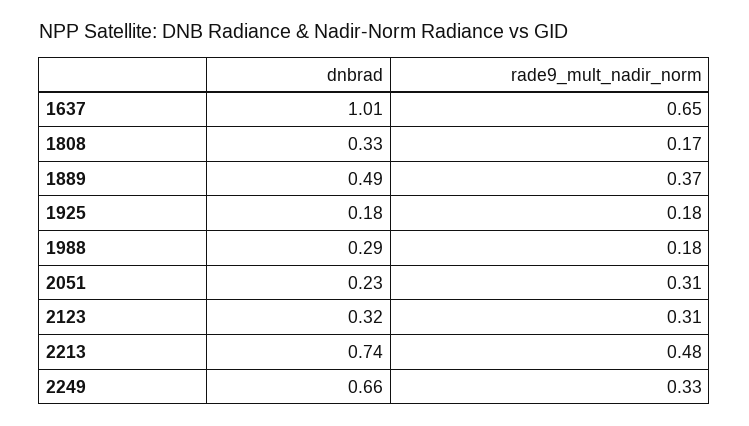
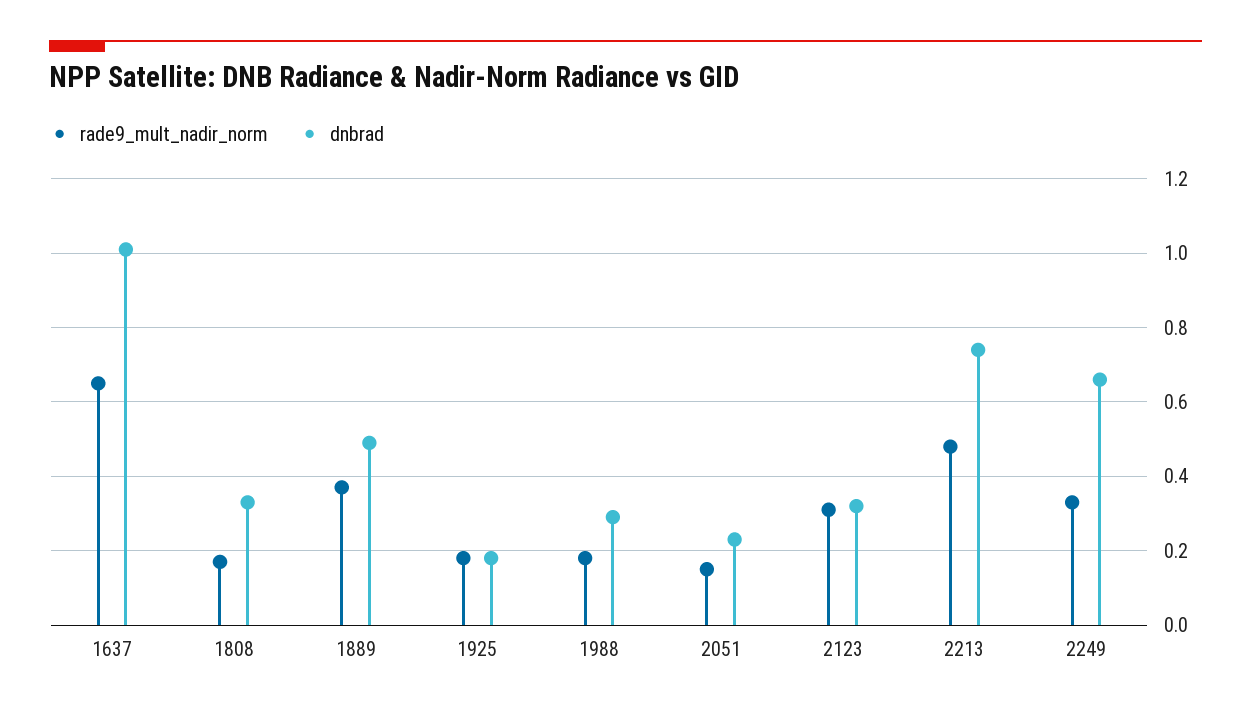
rade9_mult_nadir_norm, 2051: 0.31 -> 0.15

